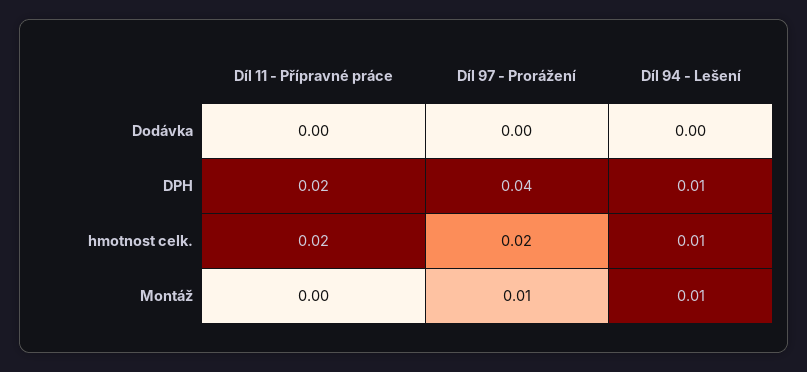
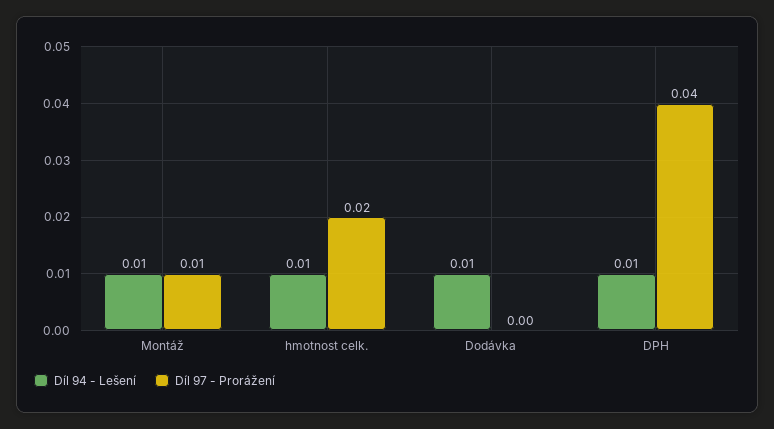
Díl 11 - Přípravné práce, Dodávka: 0 -> none
Díl 94 - Lešení, Dodávka: 0 -> 0.01
Díl 11 - Přípravné práce, DPH: 0.02 -> none
Díl 11 - Přípravné práce, hmotnost celk.: 0.02 -> none
Díl 11 - Přípravné práce, Montáž: 0 -> none

